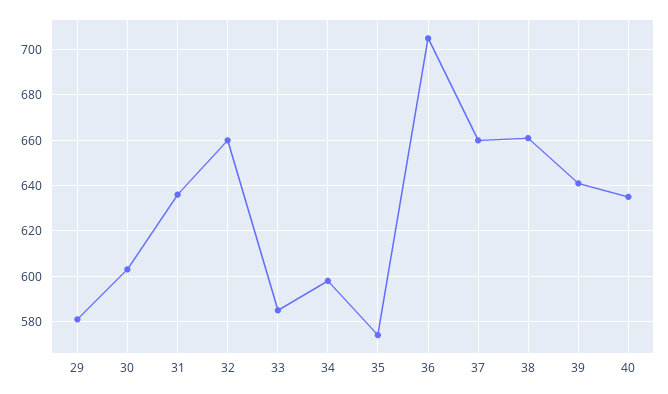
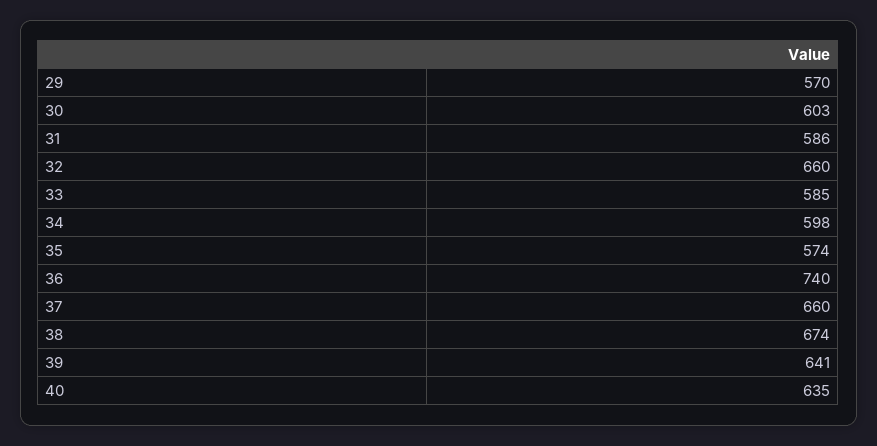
29: 580 -> 570
31: 635 -> 586
36: 705 -> 740
38: 660 -> 674

